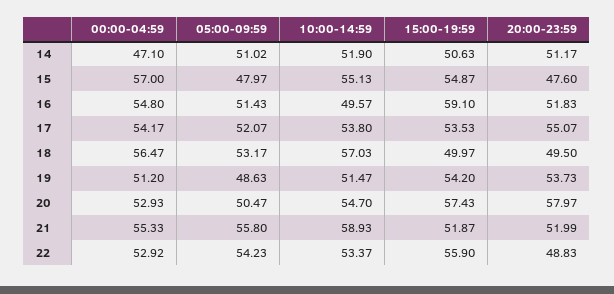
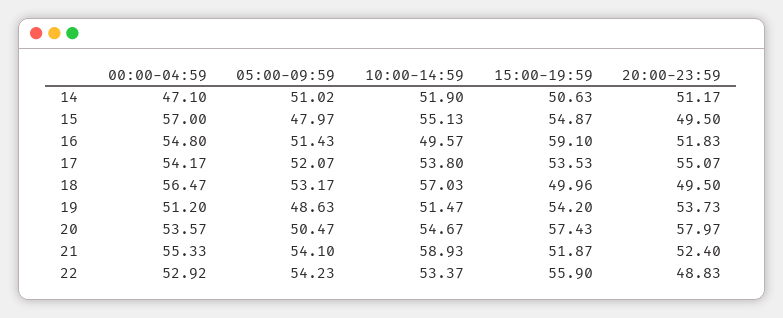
20:00-23:59, 15: 47.6 -> 49.5
15:00-19:59, 18: 49.97 -> 49.96
00:00-04:59, 20: 52.93 -> 53.57
10:00-14:59, 20: 54.7 -> 54.67
05:00-09:59, 21: 55.8 -> 54.1
20:00-23:59, 21: 51.99 -> 52.4

